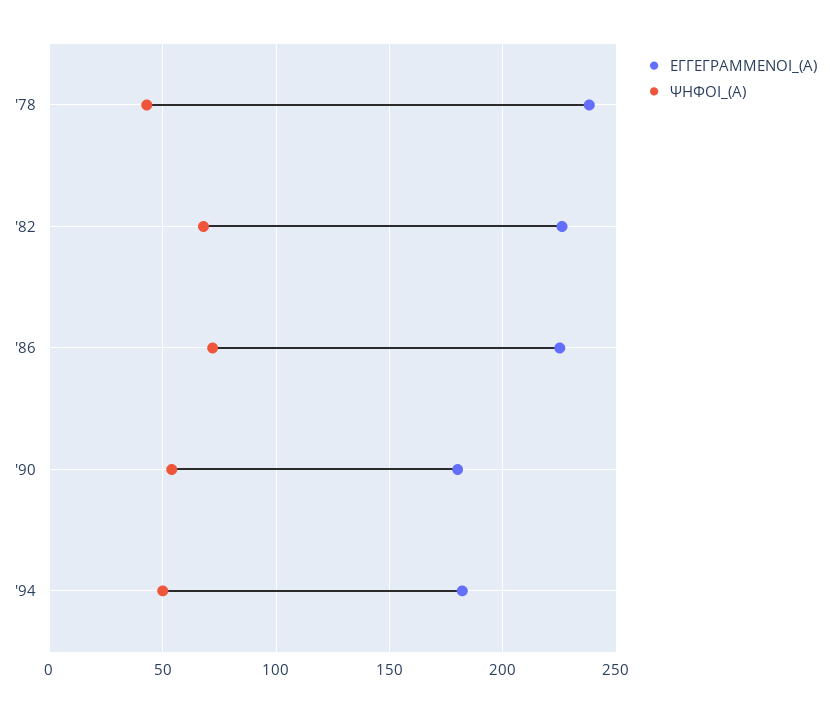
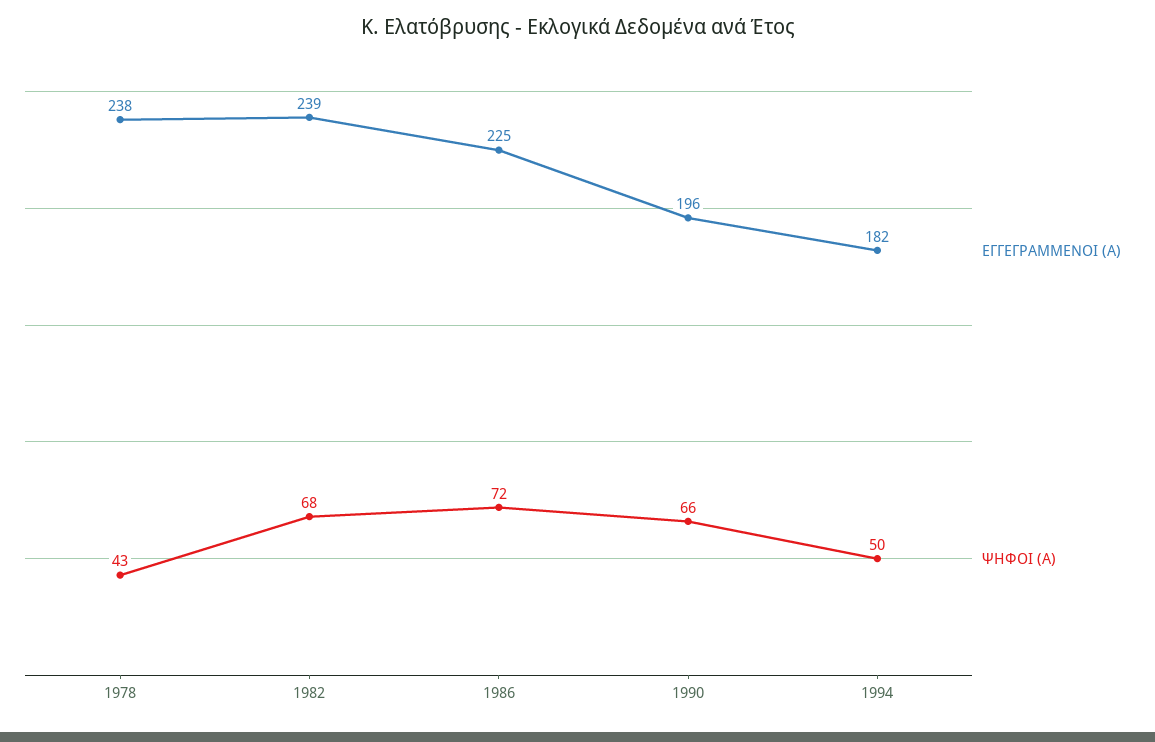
ΕΓΓΕΓΡΑΜΜΕΝΟΙ_(Α), '82: 225 -> 239
ΕΓΓΕΓΡΑΜΜΕΝΟΙ_(Α), '90: 180 -> 196
ΨΗΦΟΙ_(Α), '90: 55 -> 66

